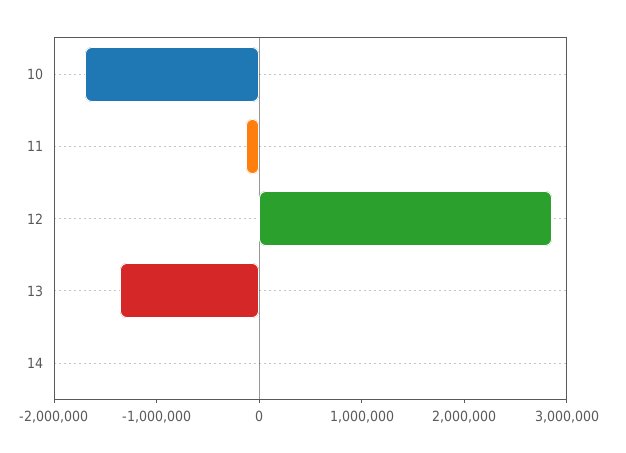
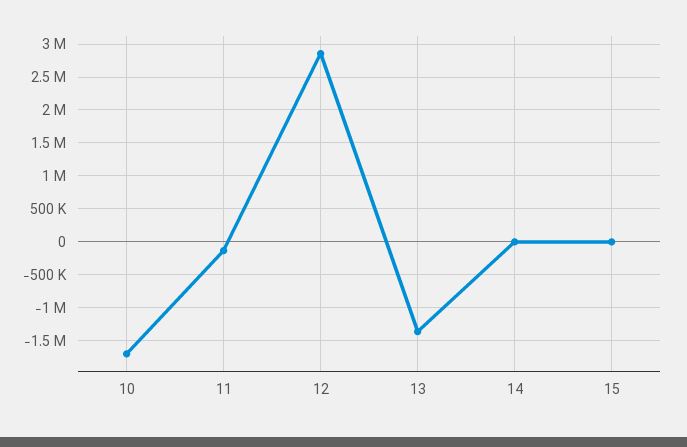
15: none -> 0

